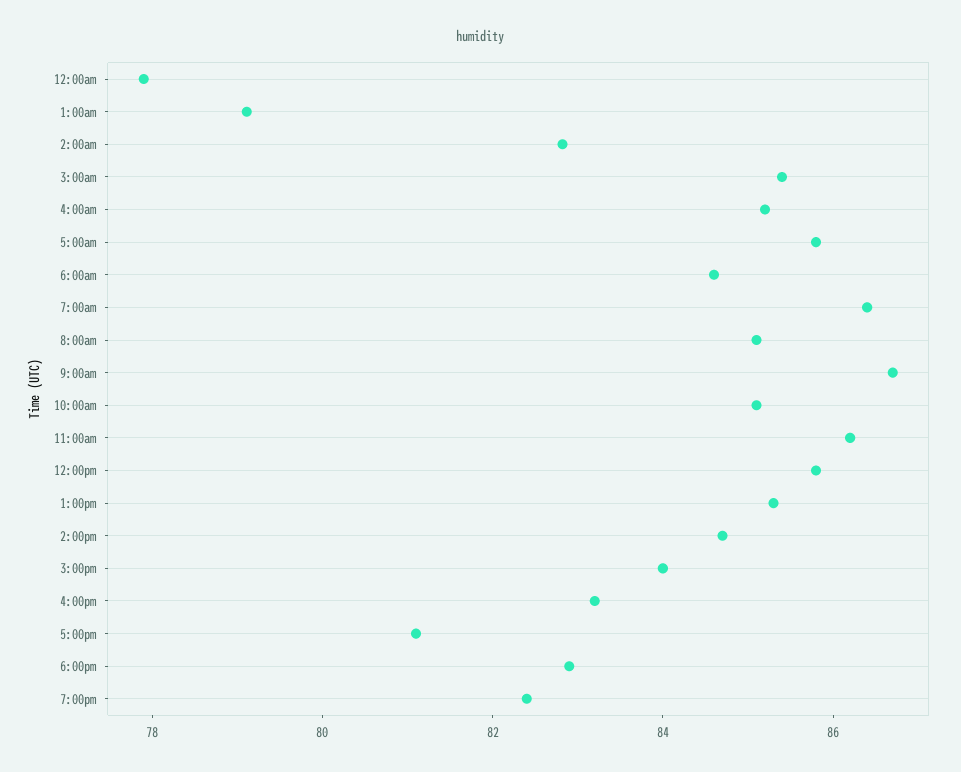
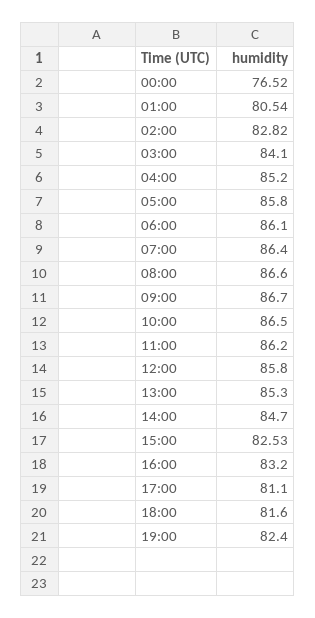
12:00am: 78 -> 76.52
1:00am: 79 -> 80.54
3:00am: 85.5 -> 84.1
6:00am: 84.5 -> 86.1
8:00am: 85 -> 86.6
10:00am: 85 -> 86.5
3:00pm: 84 -> 82.53
6:00pm: 83 -> 81.6

